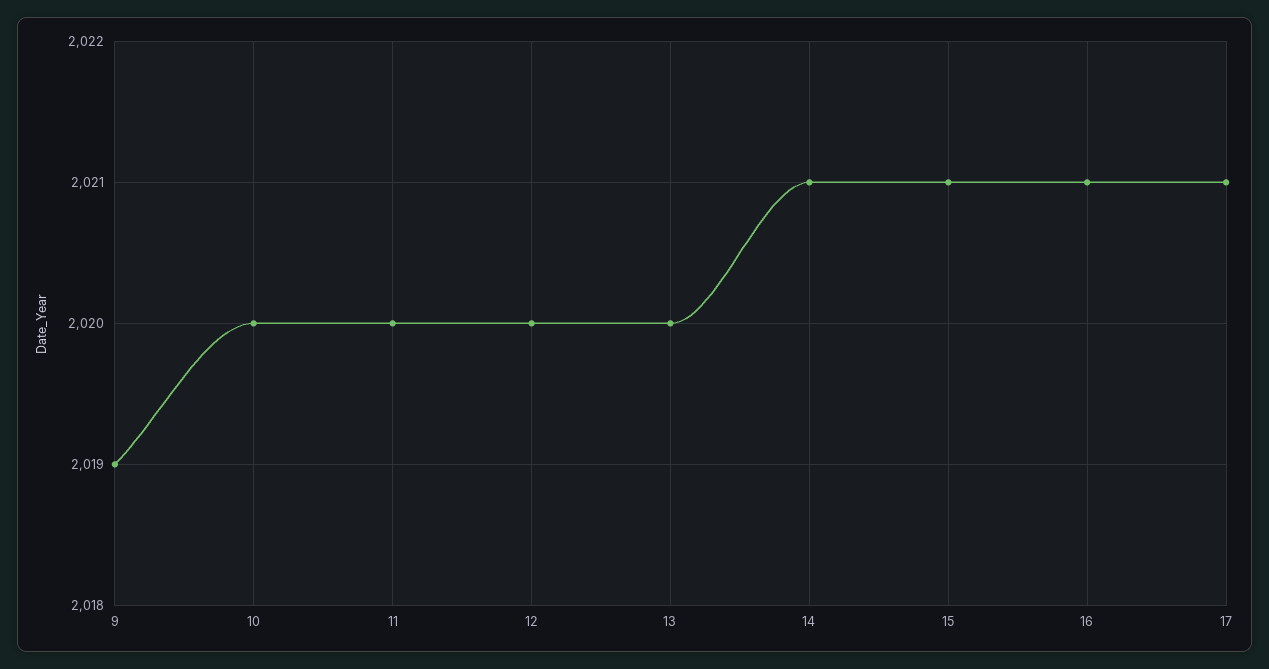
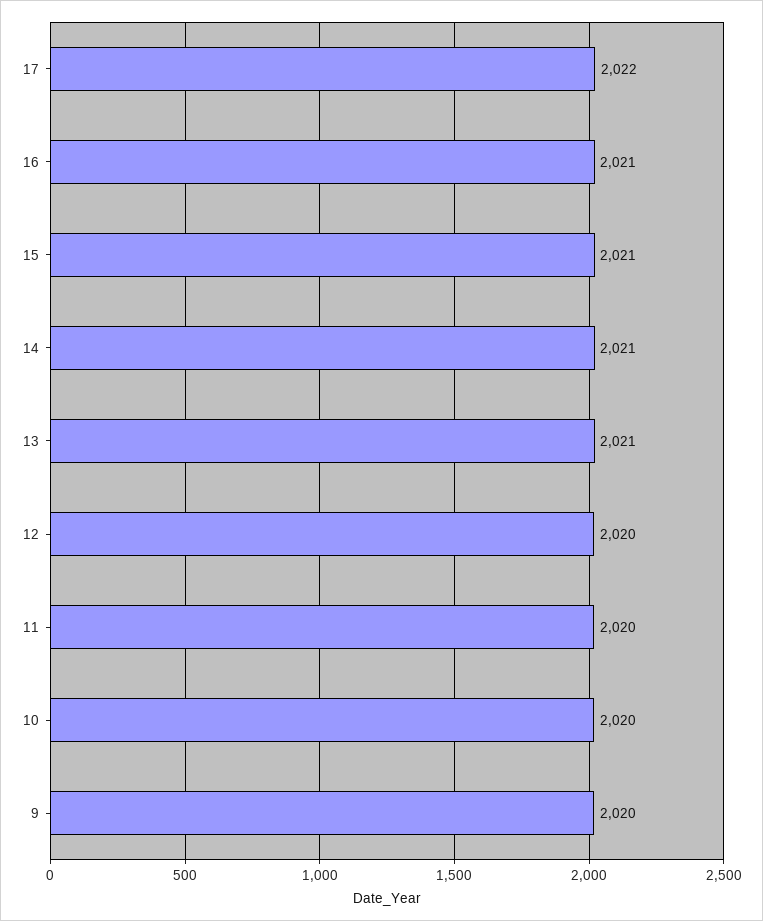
9: 2019 -> 2020
13: 2020 -> 2021
17: 2021 -> 2022

